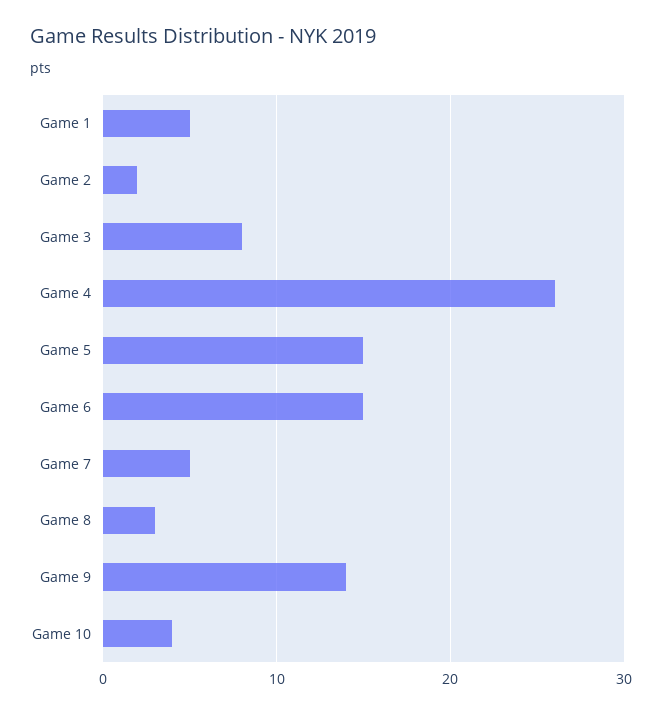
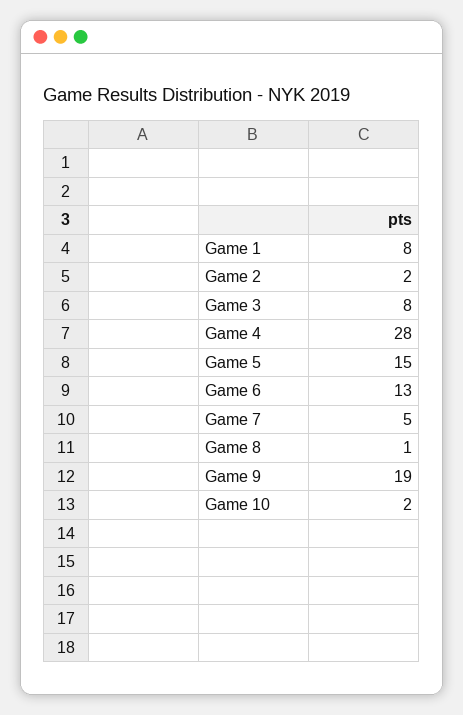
Game 1: 5 -> 8
Game 4: 26 -> 28
Game 6: 15 -> 13
Game 8: 3 -> 1
Game 9: 14 -> 19
Game 10: 4 -> 2

